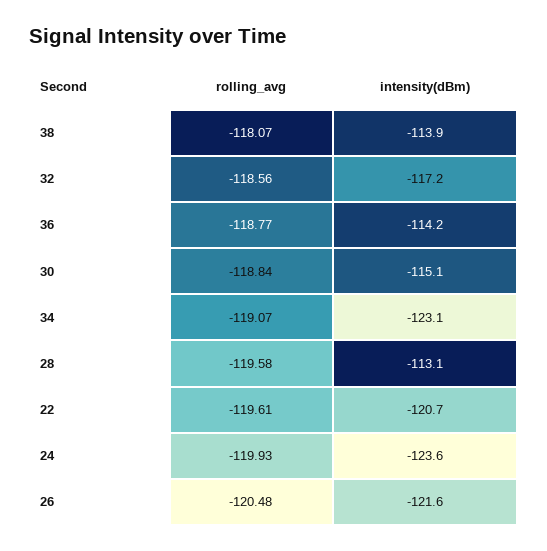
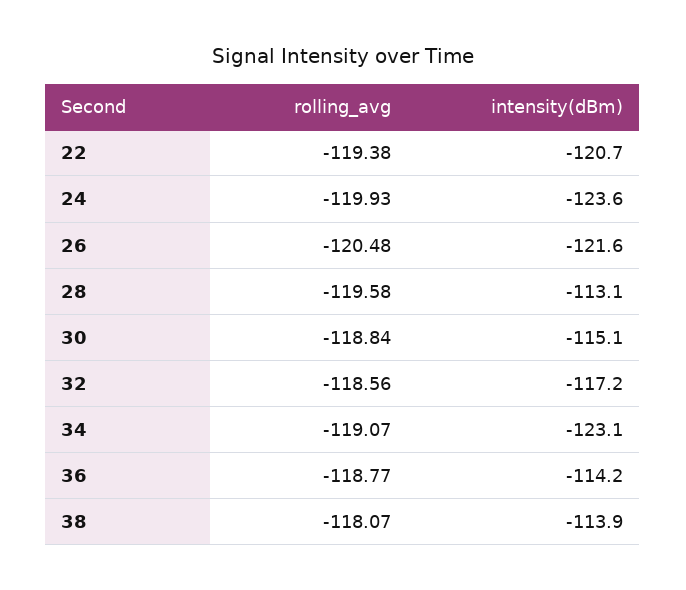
rolling_avg, 22: -119.61 -> -119.38

